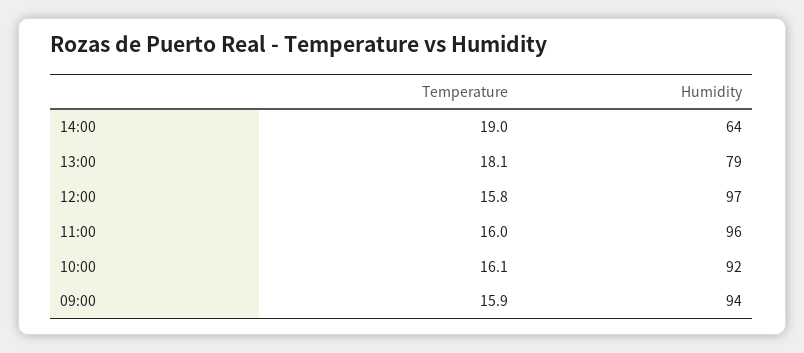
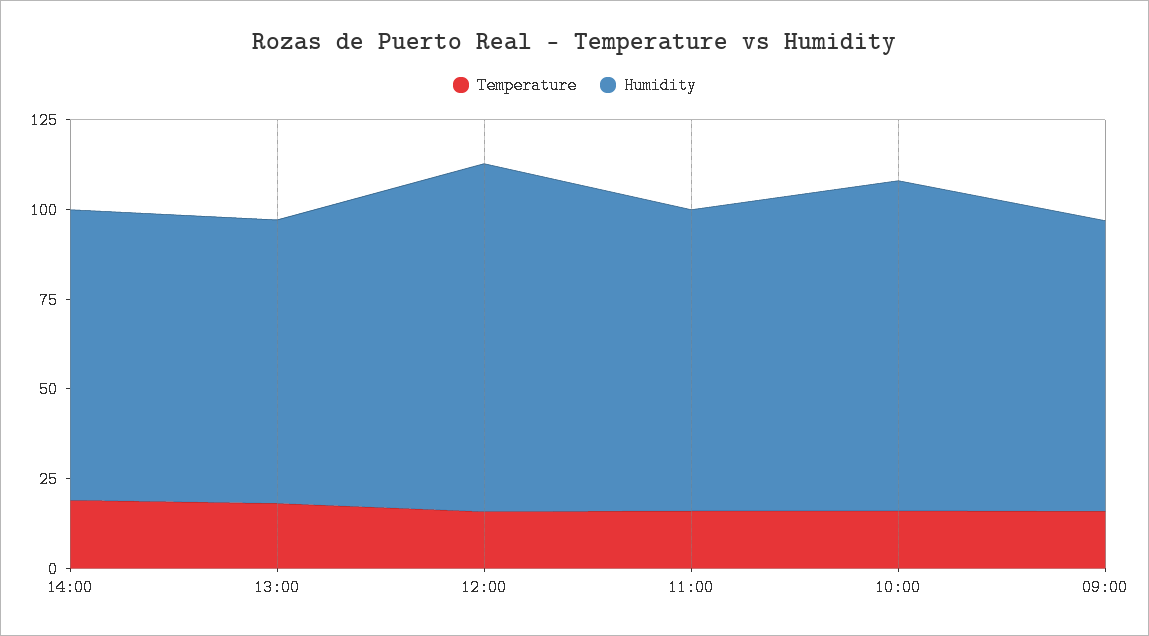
Humidity, 14:00: 64 -> 80
Humidity, 11:00: 96 -> 85
Humidity, 09:00: 94 -> 80

